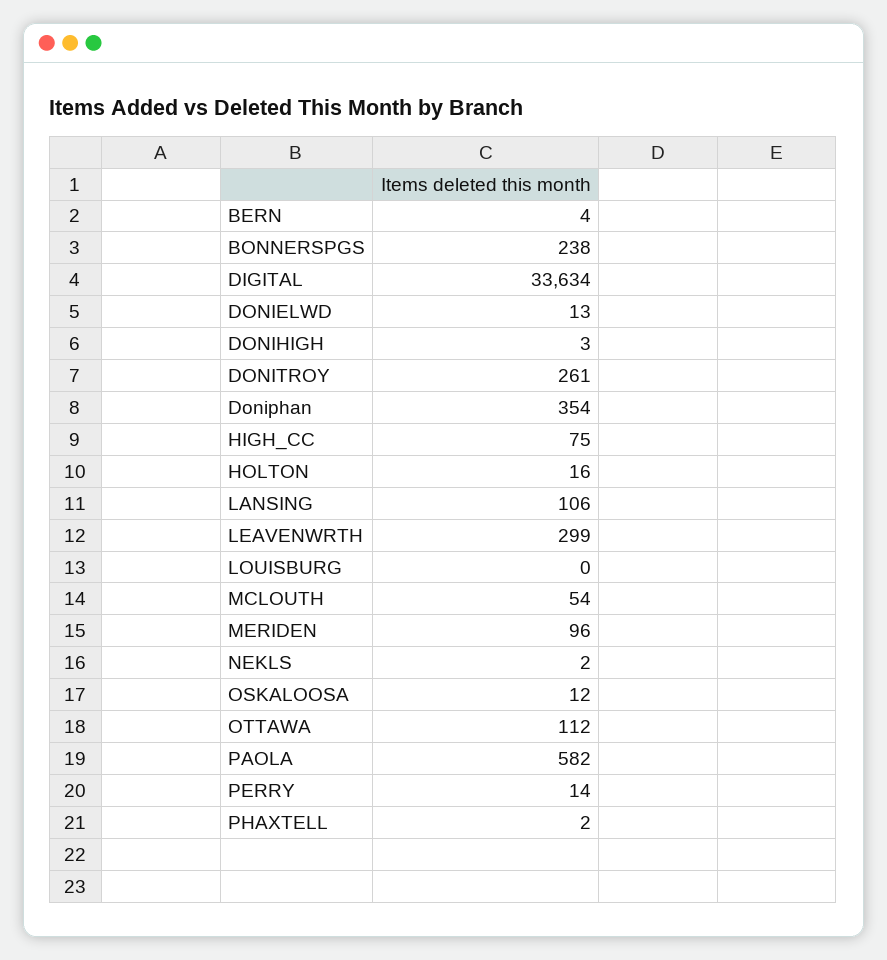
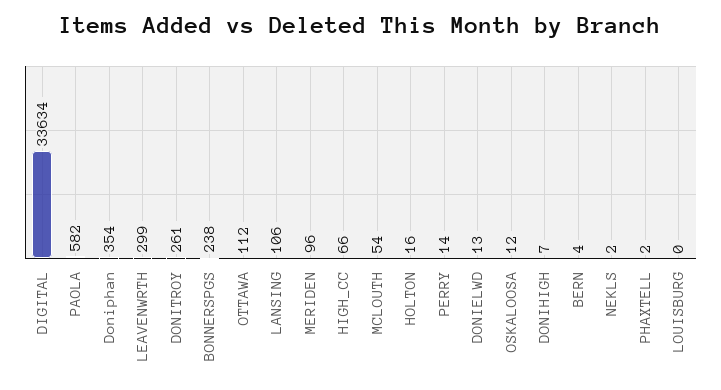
DONIHIGH: 3 -> 7
HIGH_CC: 75 -> 66

